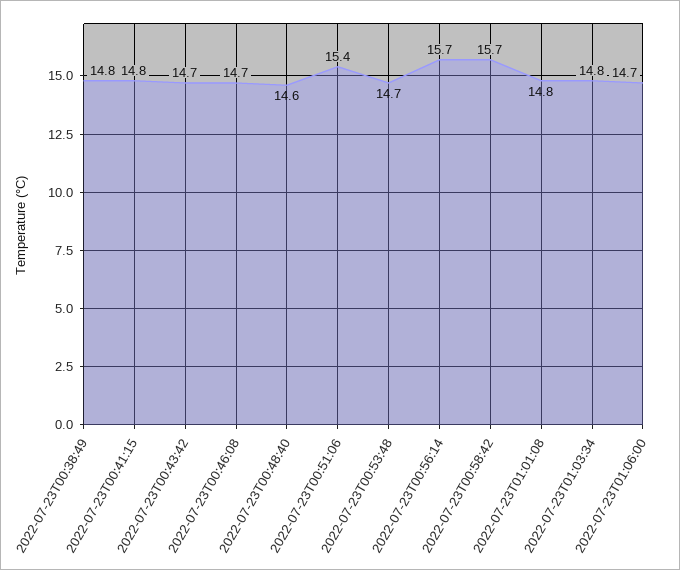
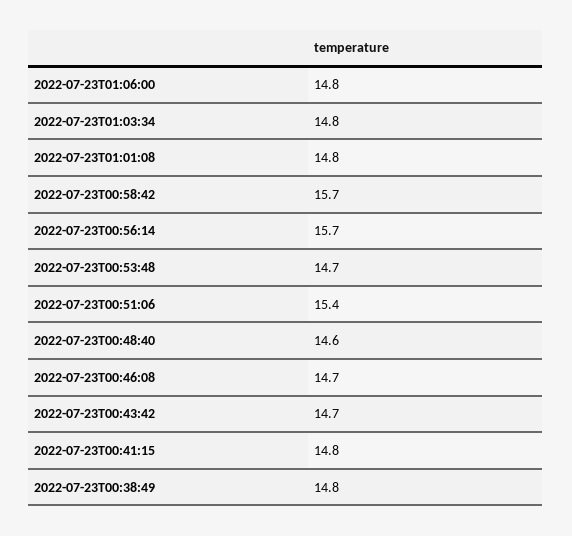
2022-07-23T01:06:00: 14.7 -> 14.8

